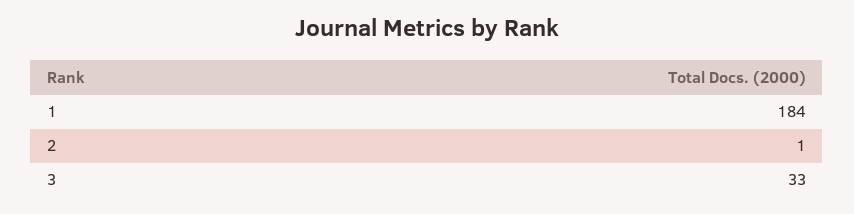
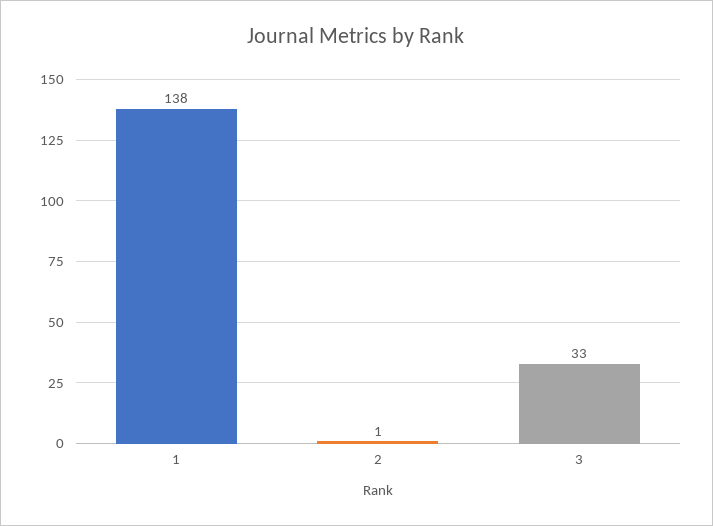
1: 184 -> 138

